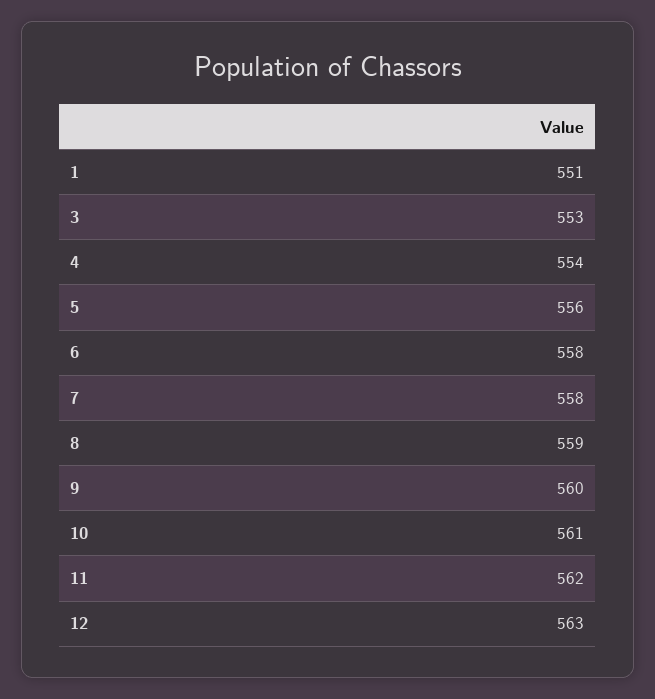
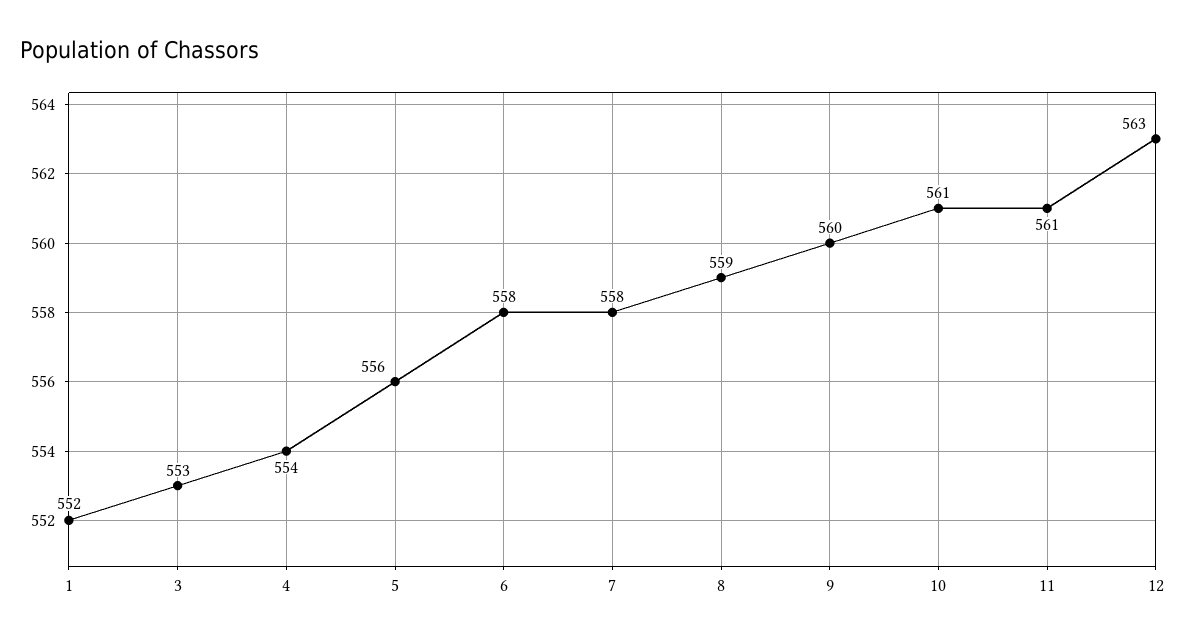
1: 551 -> 552
11: 562 -> 561

